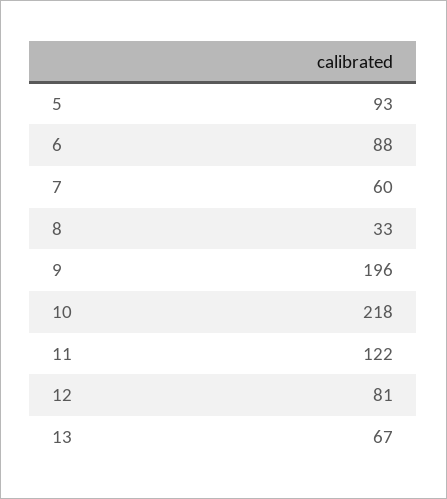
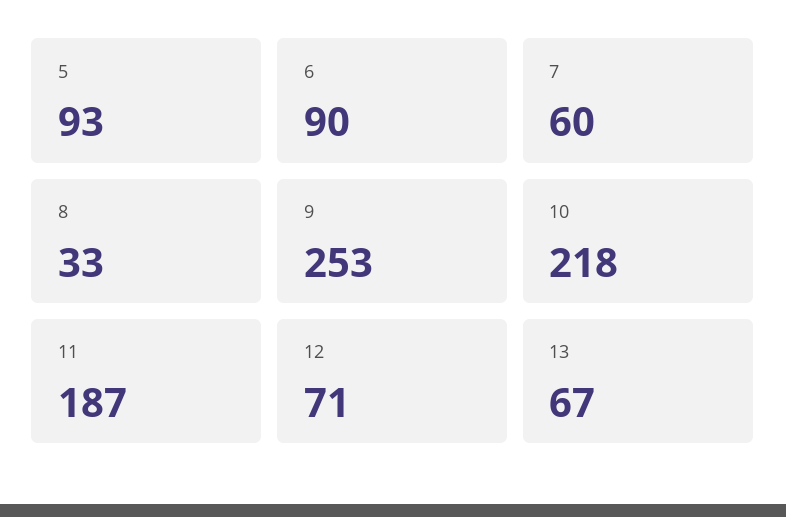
6: 88 -> 90
9: 196 -> 253
11: 122 -> 187
12: 81 -> 71

